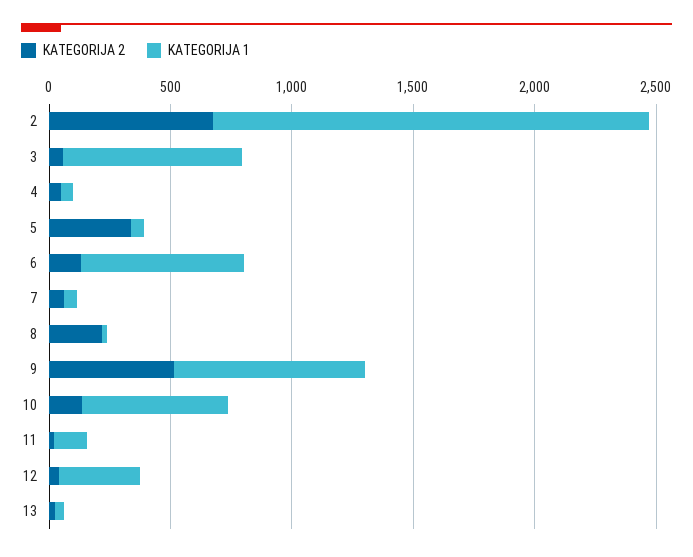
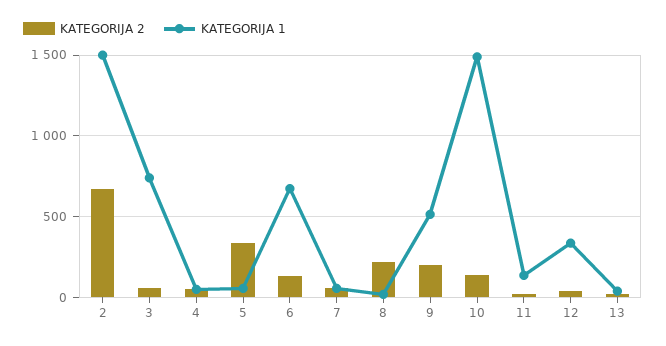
KATEGORIJA 1, 2: 1800 -> 1500
KATEGORIJA 2, 9: 500 -> 200
KATEGORIJA 1, 9: 800 -> 500
KATEGORIJA 1, 10: 600 -> 1500

